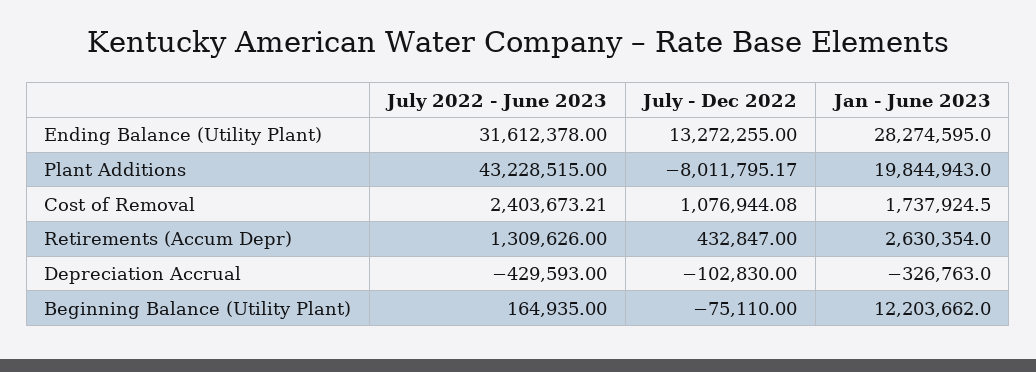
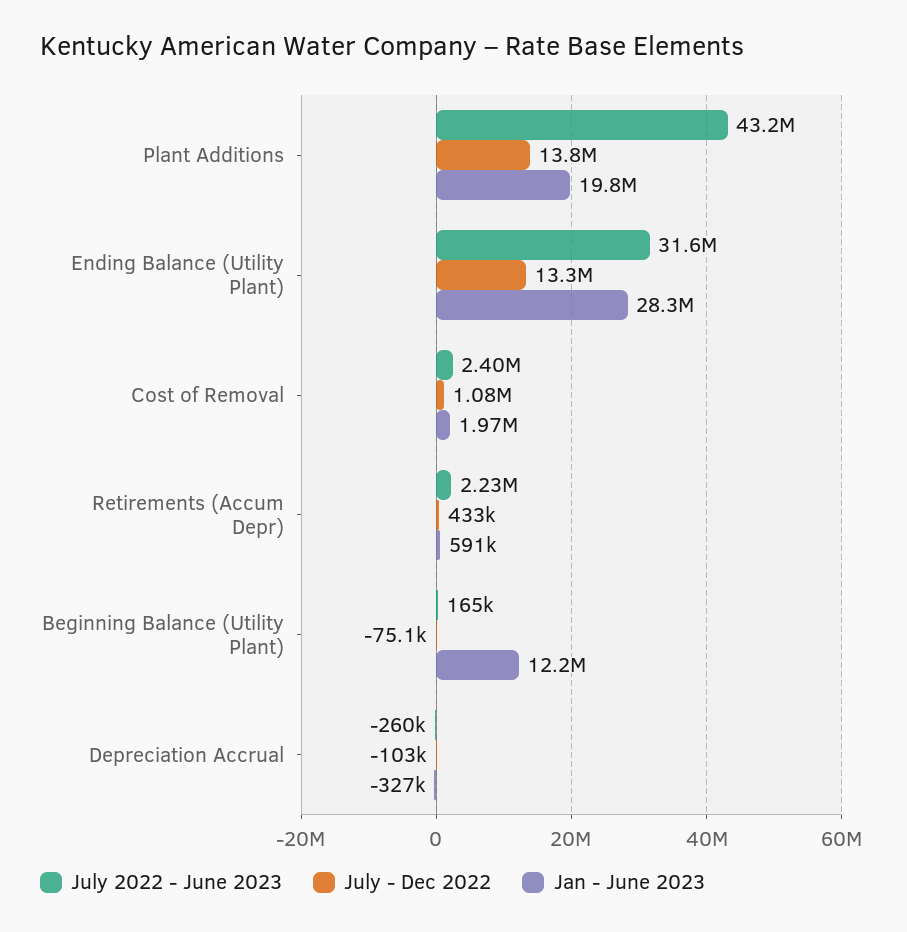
July - Dec 2022, Plant Additions: -8011795.17 -> 13800000
Jan - June 2023, Cost of Removal: 1737924.5 -> 1970000
July 2022 - June 2023, Retirements (Accum Depr): 1309626 -> 2230000
Jan - June 2023, Retirements (Accum Depr): 2630354 -> 591000
July 2022 - June 2023, Depreciation Accrual: -429593 -> -260000

